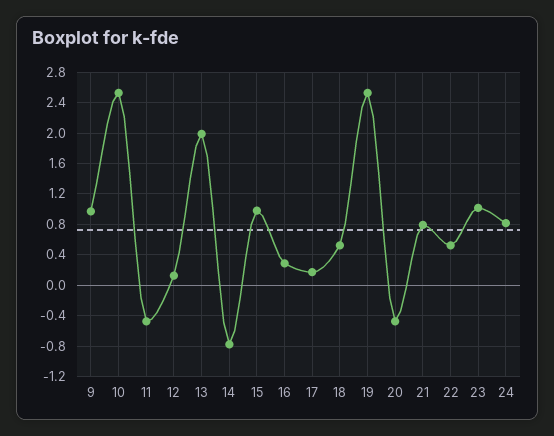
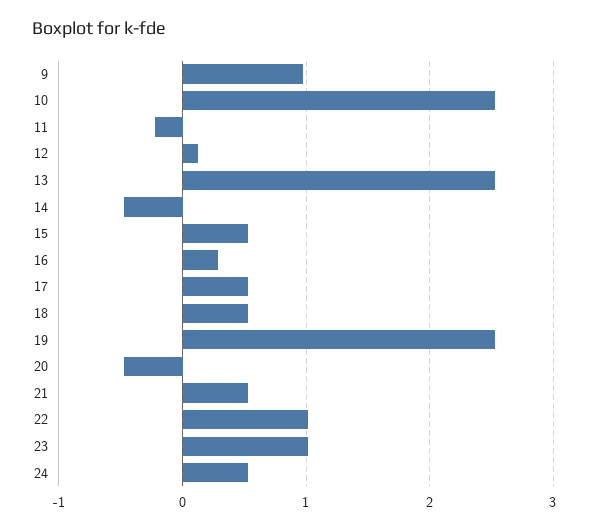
11: -0.5 -> -0.2
13: 2 -> 2.5
14: -0.8 -> -0.5
15: 1 -> 0.5
17: 0.2 -> 0.5
21: 0.8 -> 0.5
22: 0.5 -> 1
24: 0.8 -> 0.5

